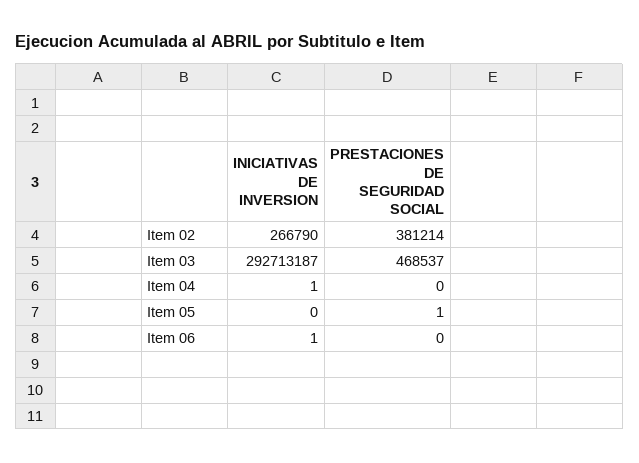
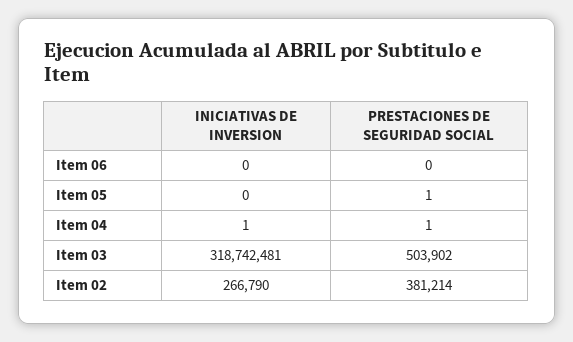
INICIATIVAS DE INVERSION, Item 03: 292713187 -> 318742481
PRESTACIONES DE SEGURIDAD SOCIAL, Item 03: 468537 -> 503902
PRESTACIONES DE SEGURIDAD SOCIAL, Item 04: 0 -> 1
INICIATIVAS DE INVERSION, Item 06: 1 -> 0

